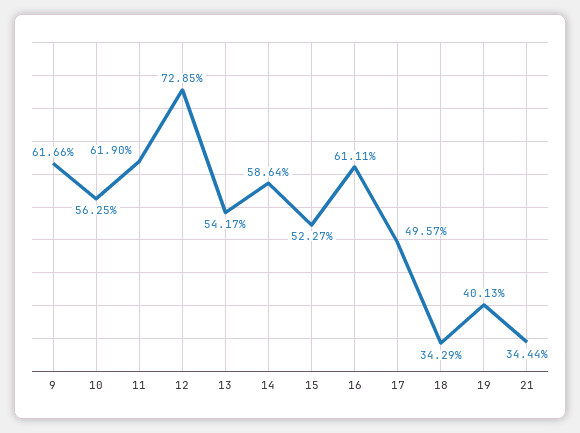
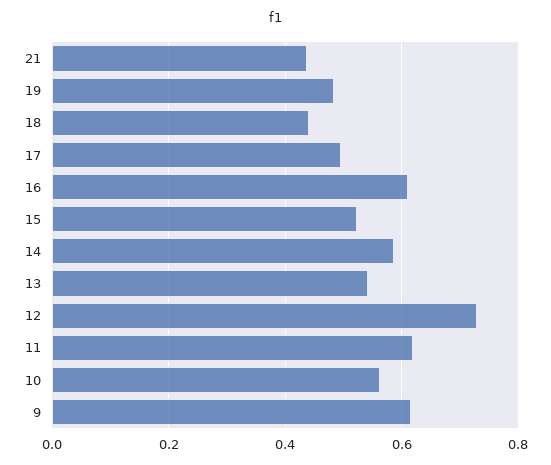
18: 0.3429 -> 0.44
19: 0.4013 -> 0.48
21: 0.3444 -> 0.44

